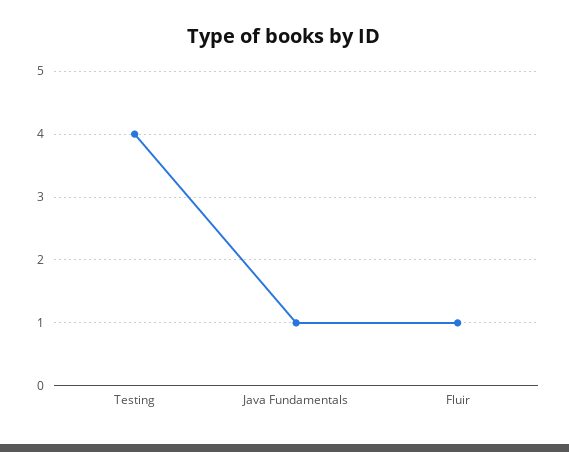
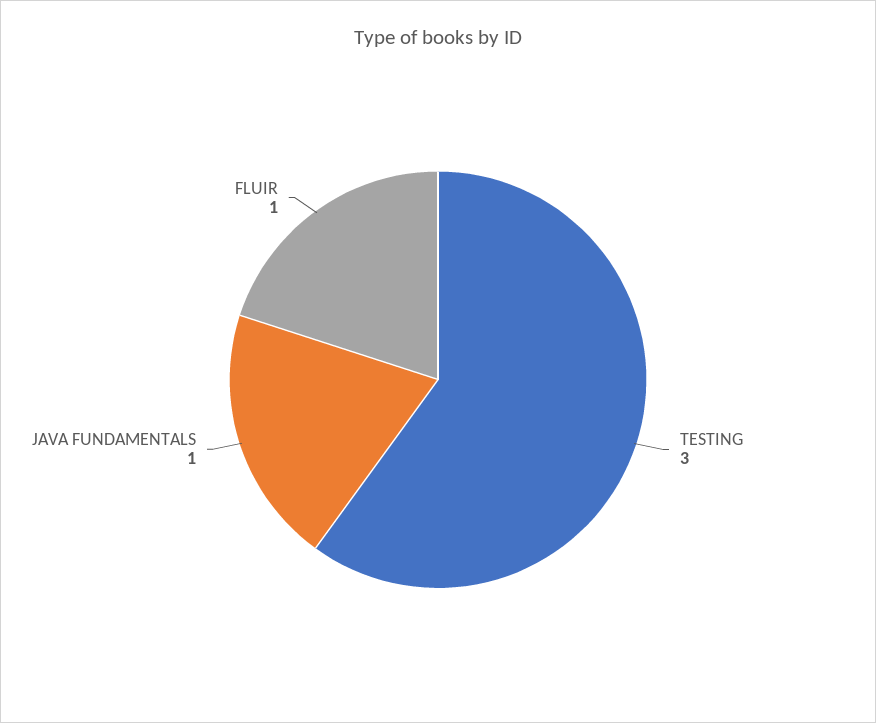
Testing: 4 -> 3

